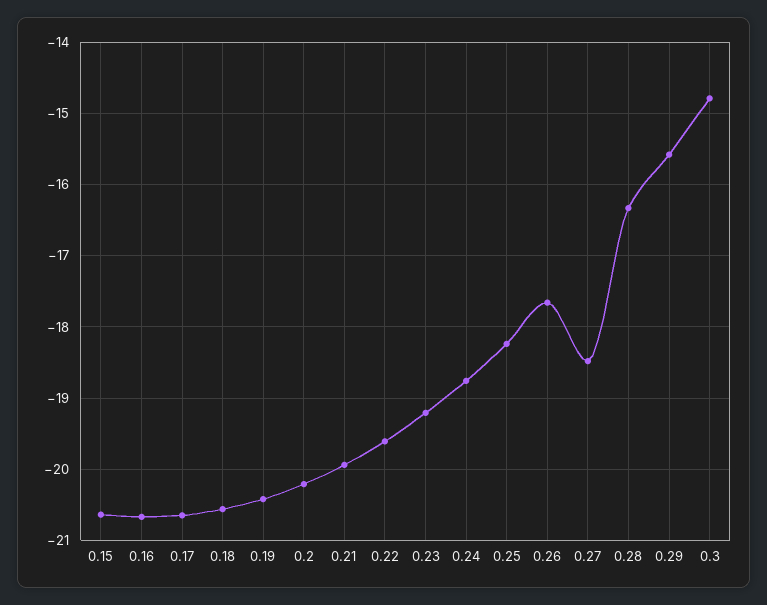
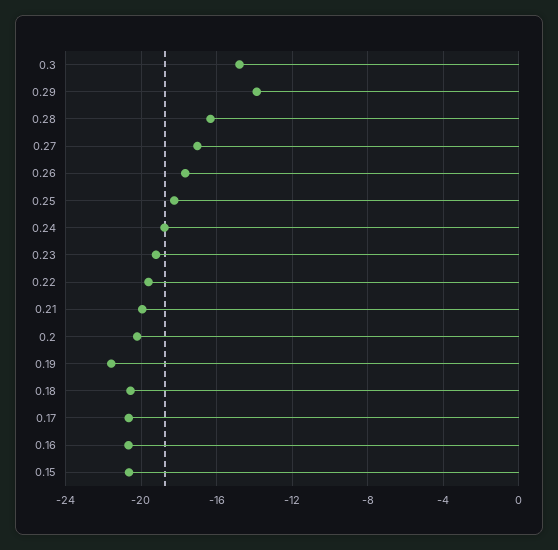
0.19: -20.4 -> -21.5
0.27: -18.5 -> -17
0.29: -15.6 -> -14

